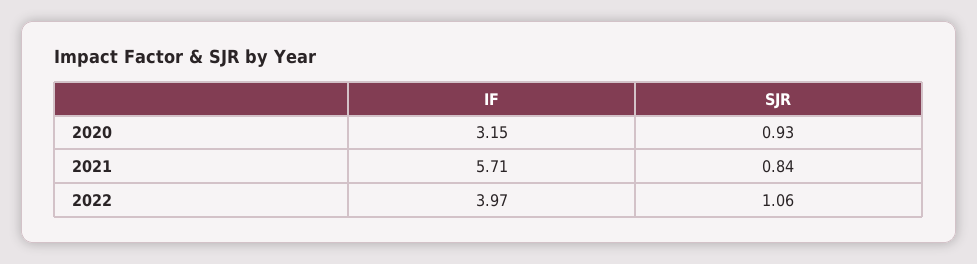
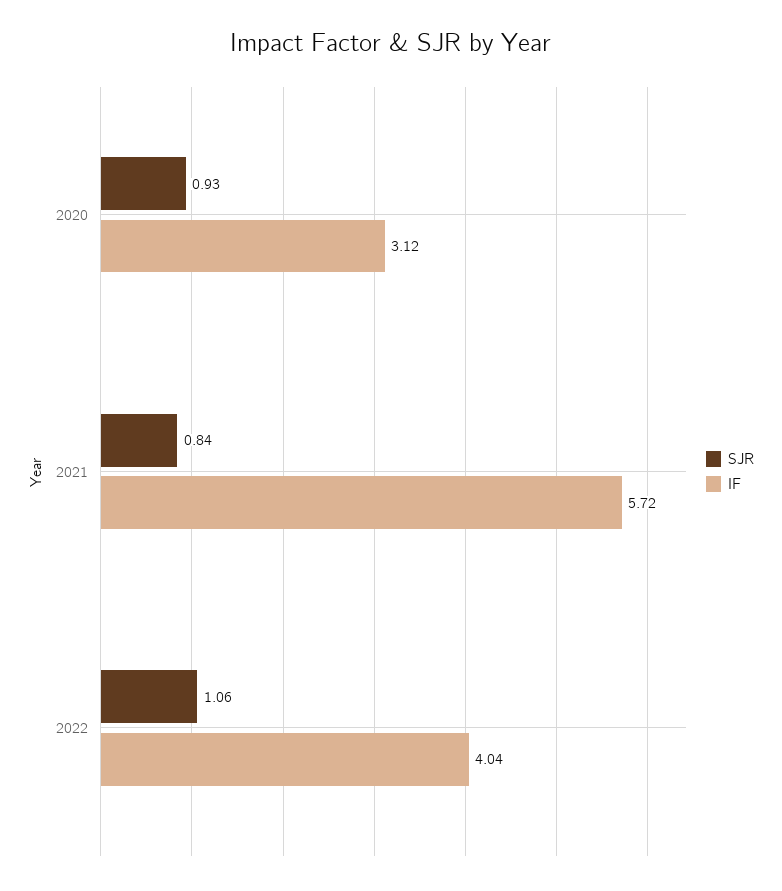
IF, 2020: 3.15 -> 3.12
IF, 2021: 5.71 -> 5.72
IF, 2022: 3.97 -> 4.04

